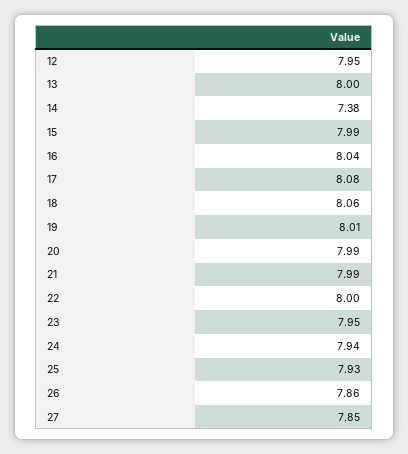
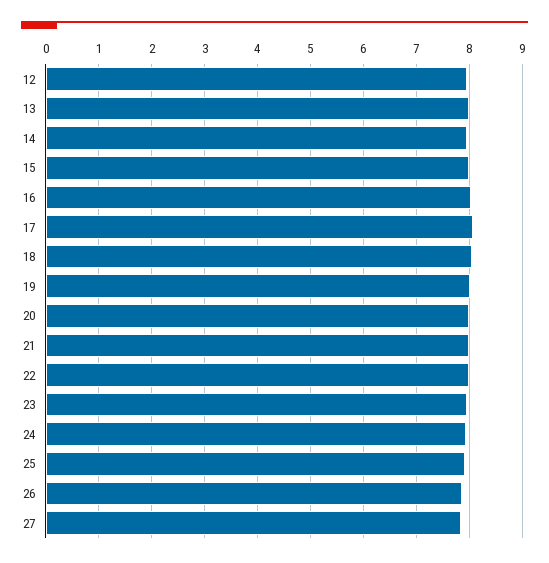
14: 7.38 -> 8

